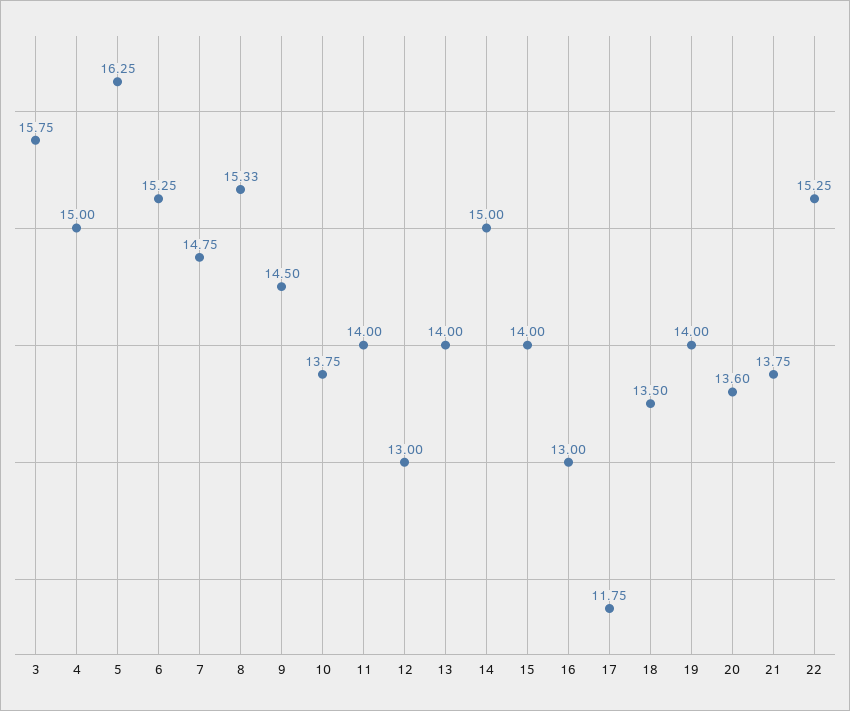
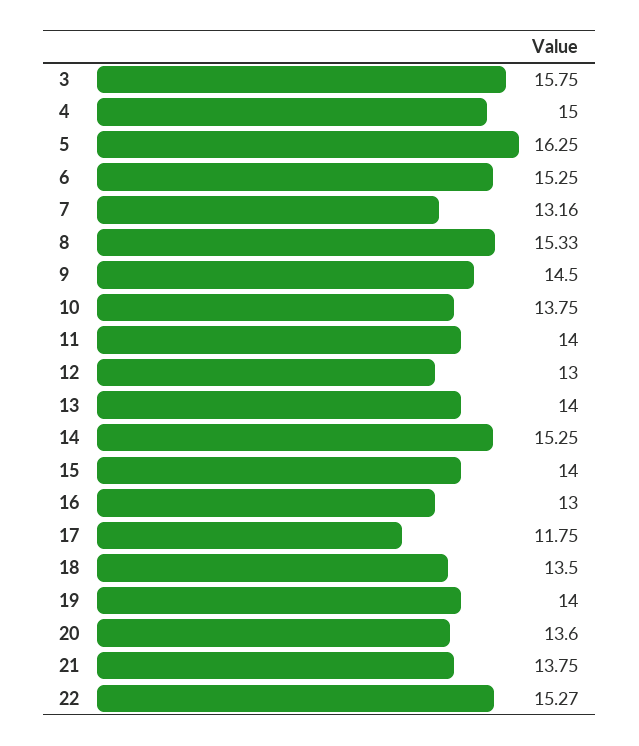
7: 14.75 -> 13.16
14: 15 -> 15.25
22: 15.25 -> 15.27

